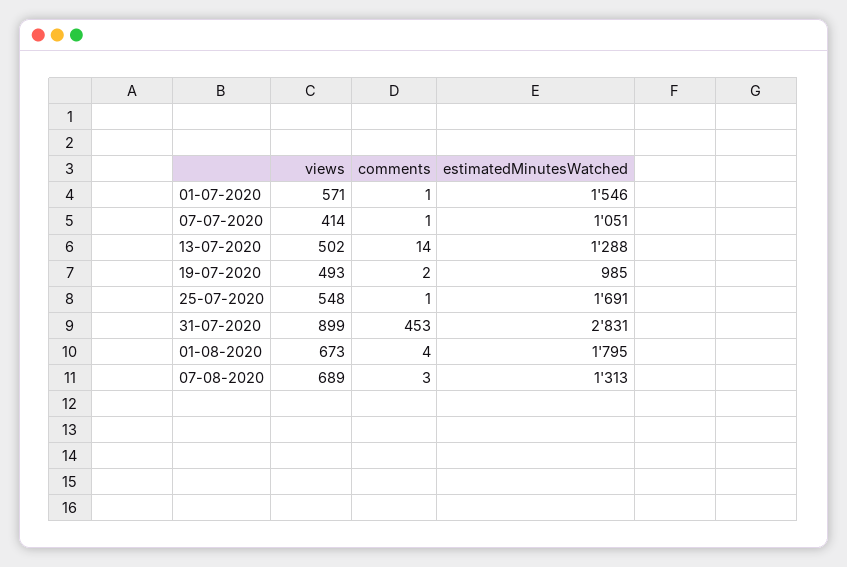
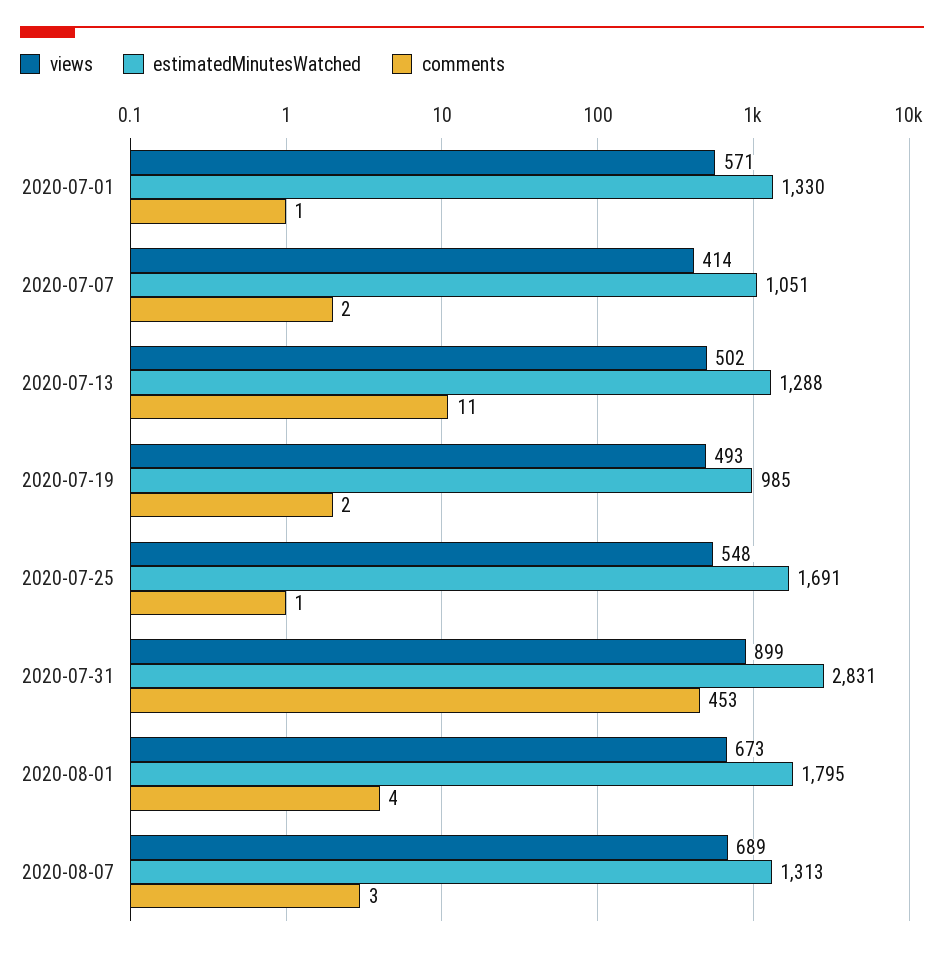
estimatedMinutesWatched, 01-07-2020: 1546 -> 1330
comments, 07-07-2020: 1 -> 2
comments, 13-07-2020: 14 -> 11

